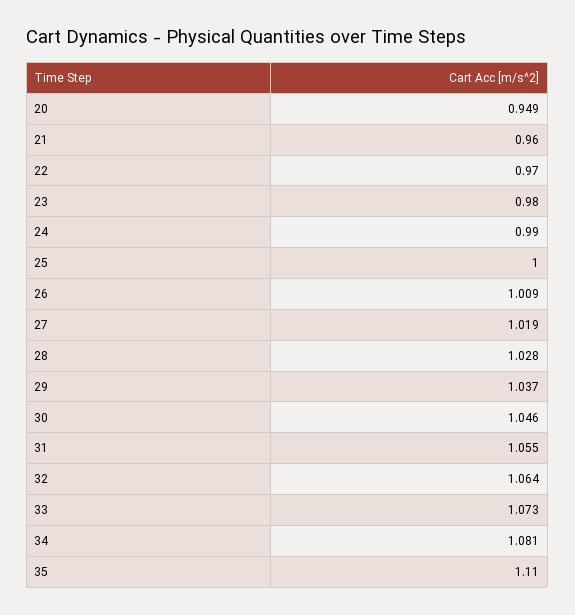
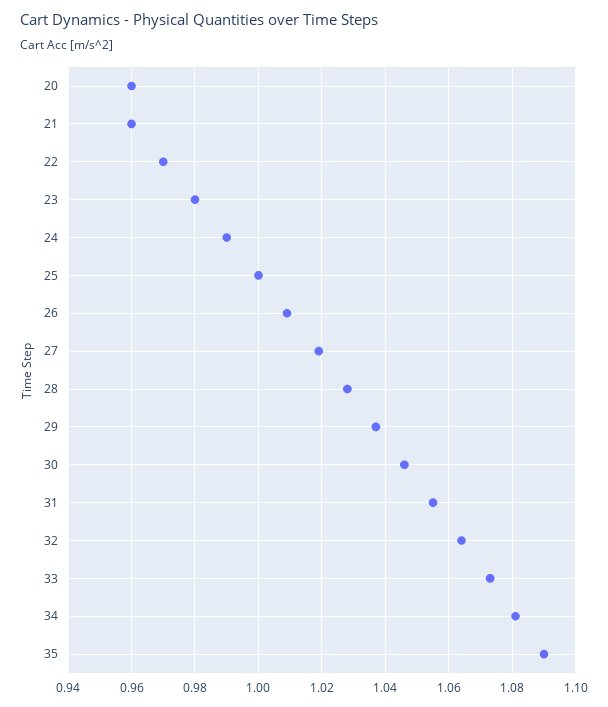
20: 0.949 -> 0.96
35: 1.11 -> 1.09

